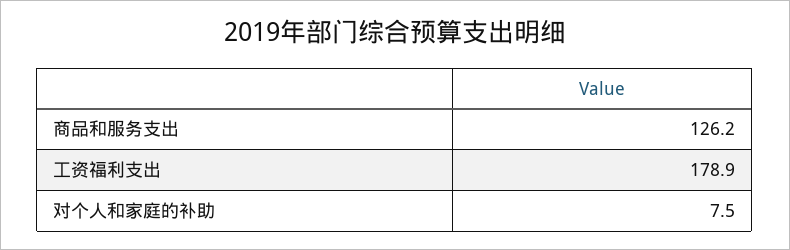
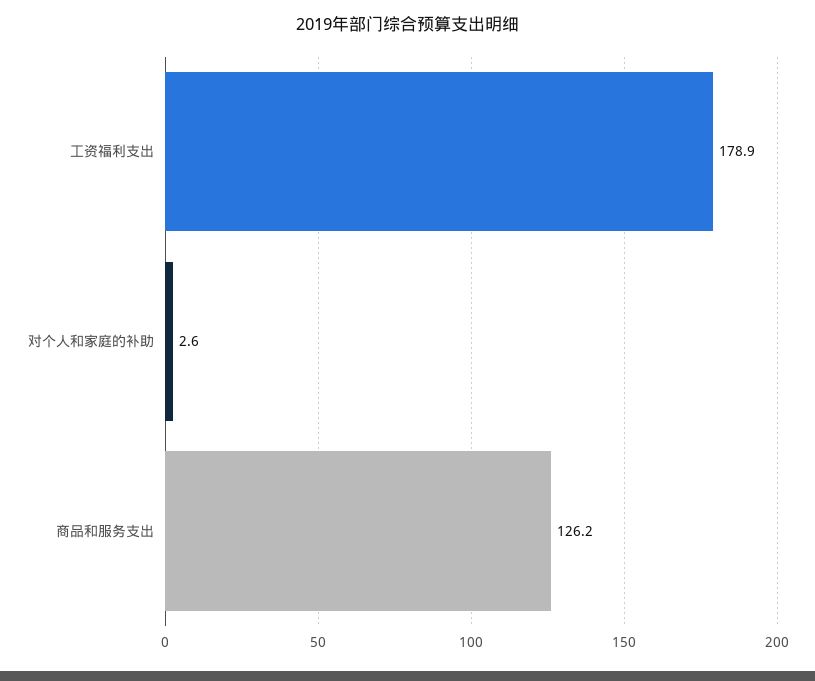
对个人和家庭的补助: 7.5 -> 2.6

